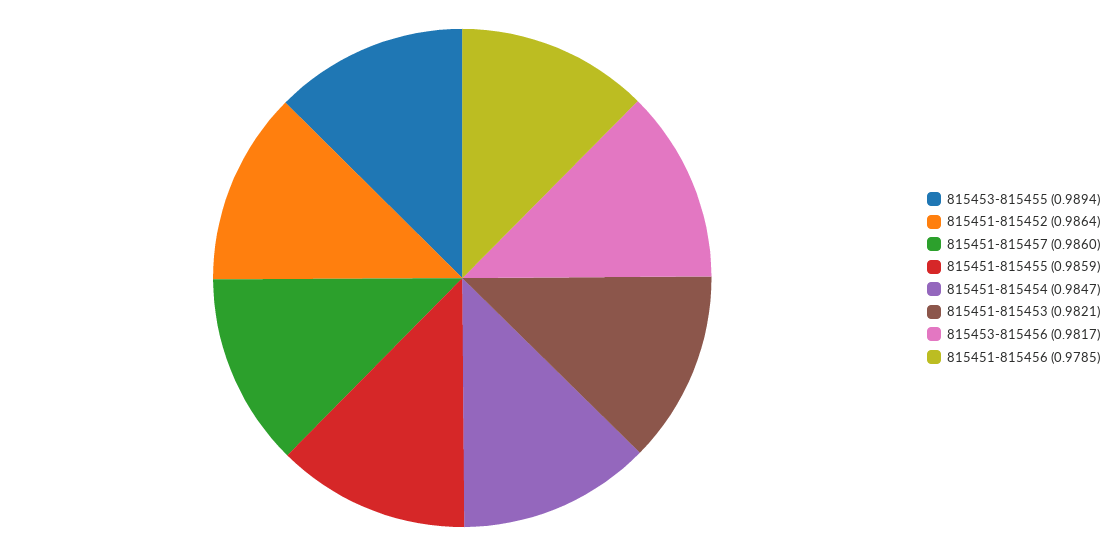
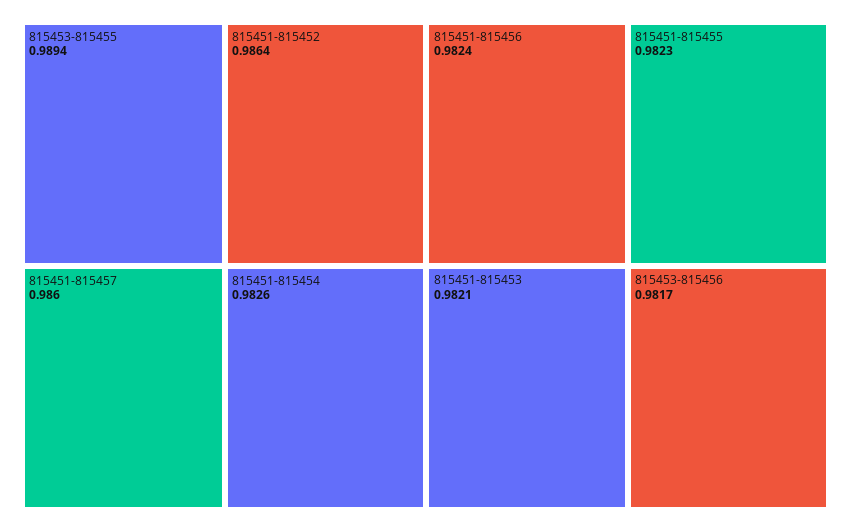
815451-815455: 0.9859 -> 0.9823
815451-815454: 0.9847 -> 0.9826
815451-815456: 0.9785 -> 0.9824

